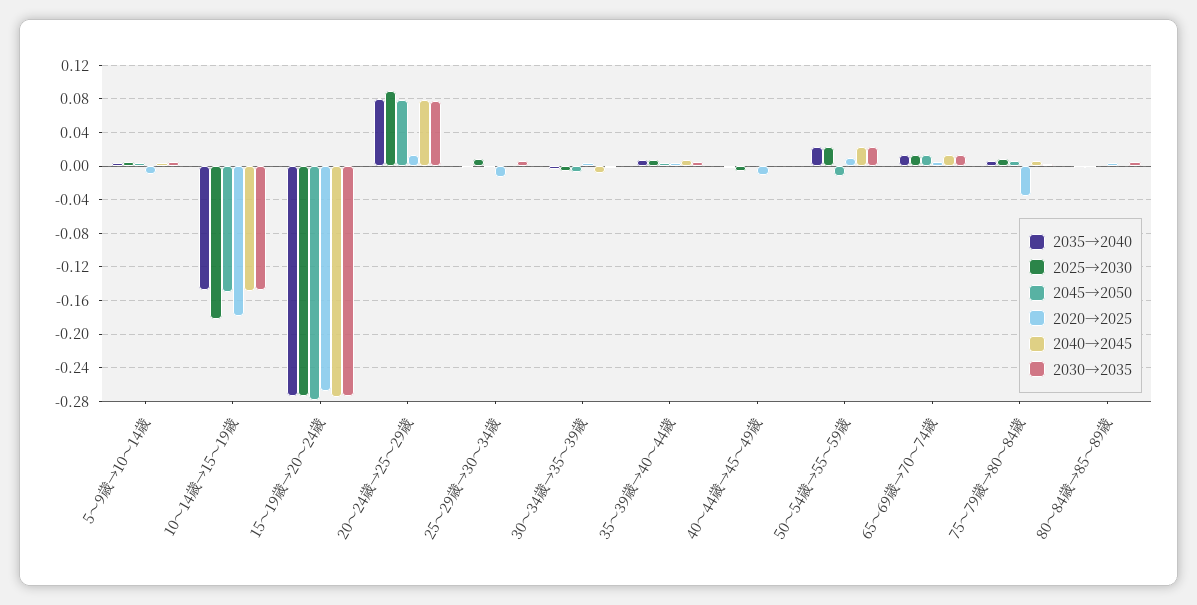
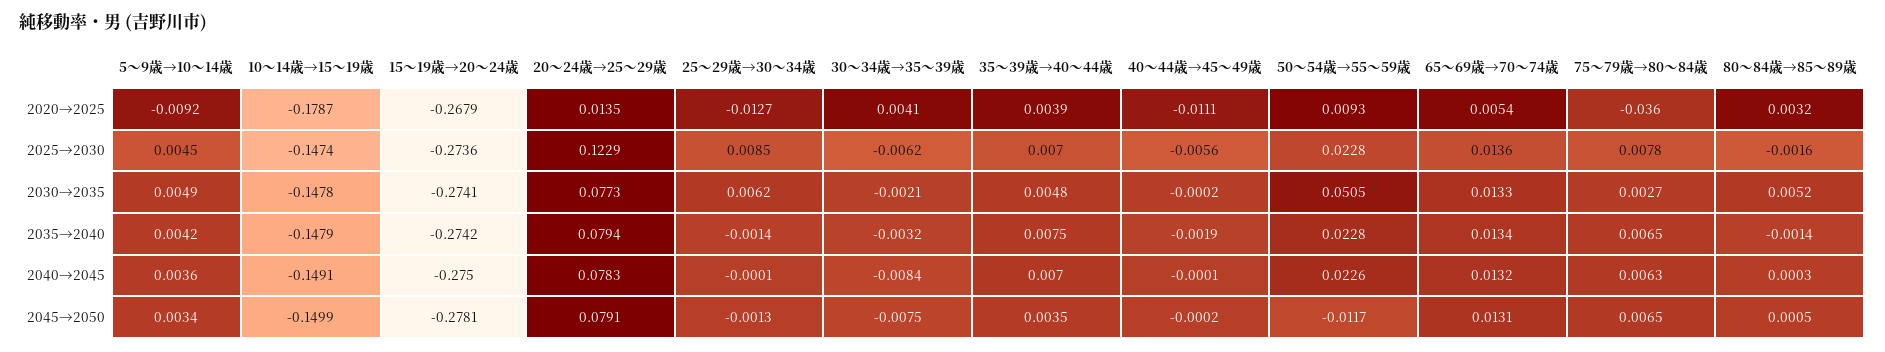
2025→2030, 10～14歳→15～19歳: -0.18 -> -0.1474
2025→2030, 20～24歳→25～29歳: 0.09 -> 0.1229
2030→2035, 50～54歳→55～59歳: 0.02 -> 0.0505

